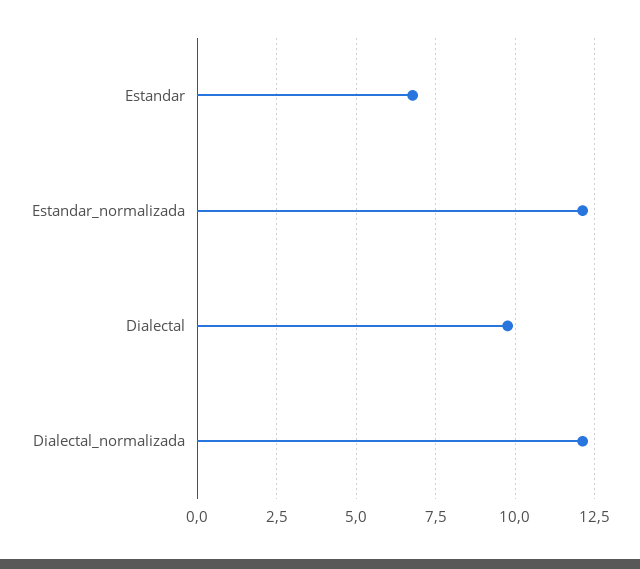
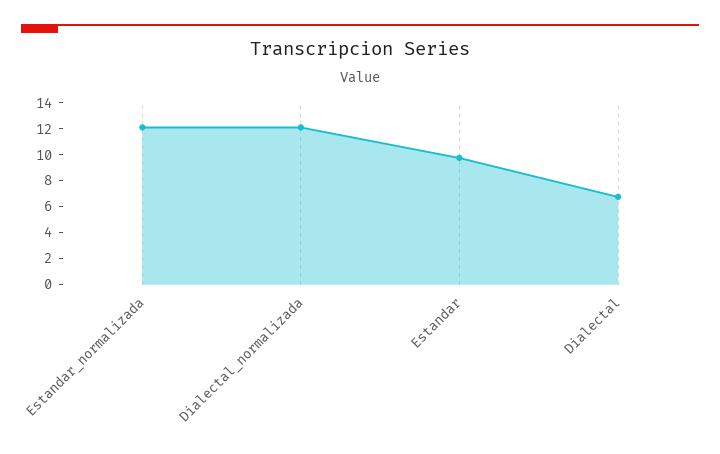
Estandar: 6.75 -> 10
Dialectal: 9.75 -> 7

